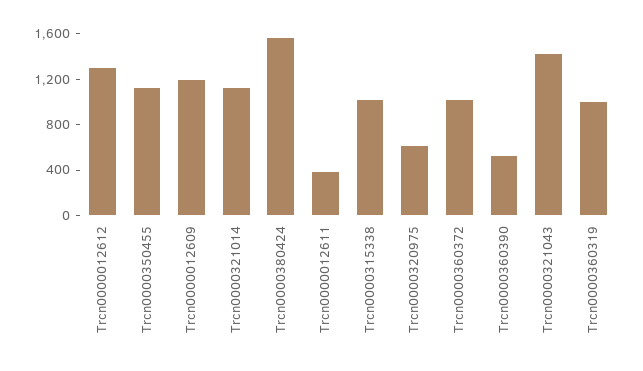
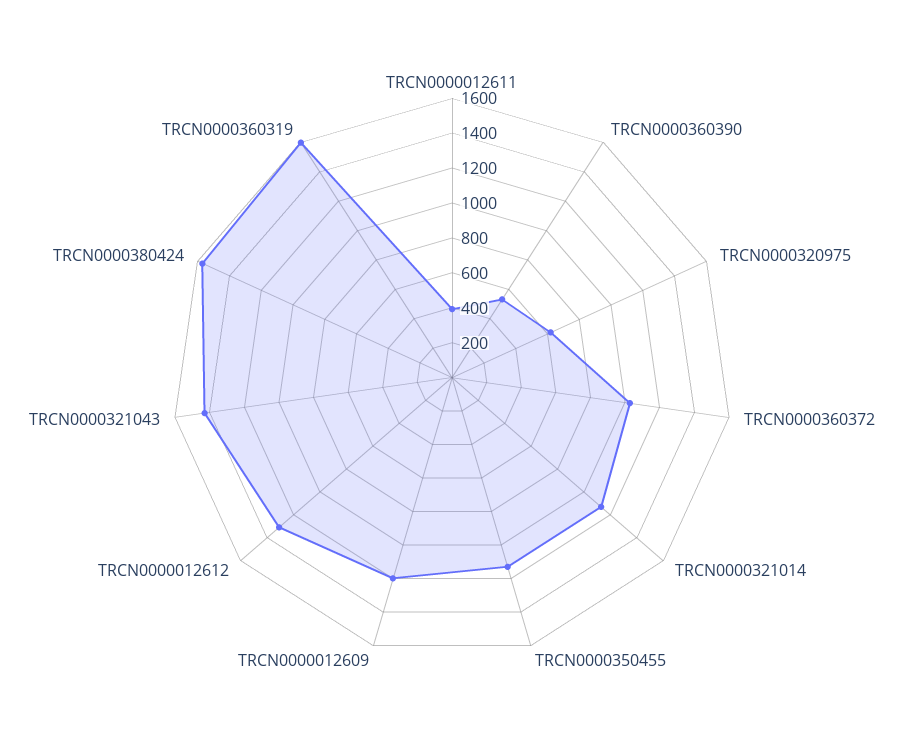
Trcn0000315338: 1000 -> none
Trcn0000360319: 1000 -> 1600

